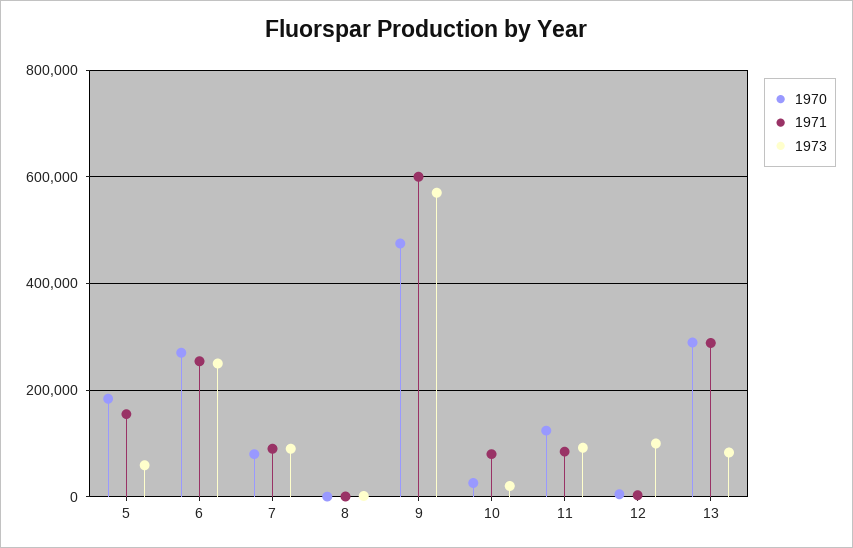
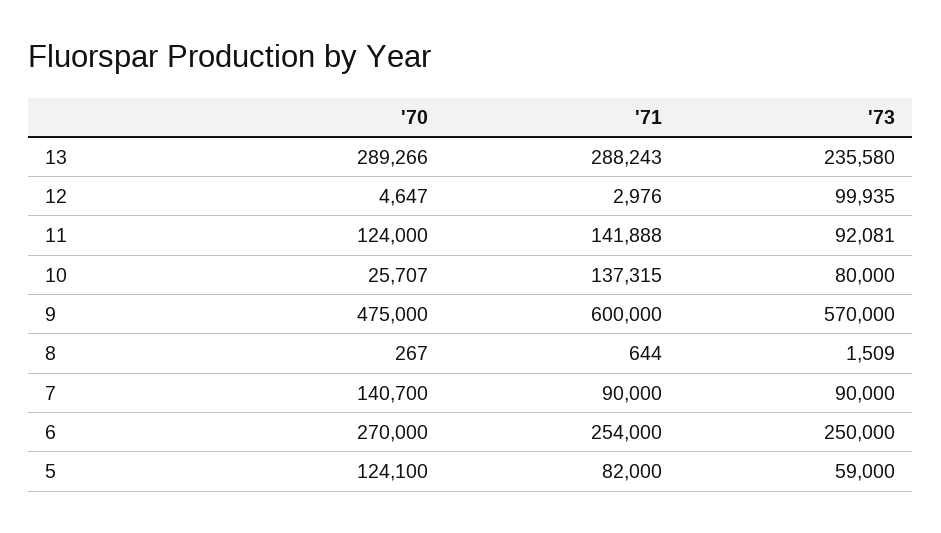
1970, 5: 180000 -> 124100
1971, 5: 160000 -> 82000
1970, 7: 80000 -> 140700
1971, 10: 80000 -> 137315
1973, 10: 20000 -> 80000
1971, 11: 80000 -> 141888
1973, 13: 80000 -> 235580

